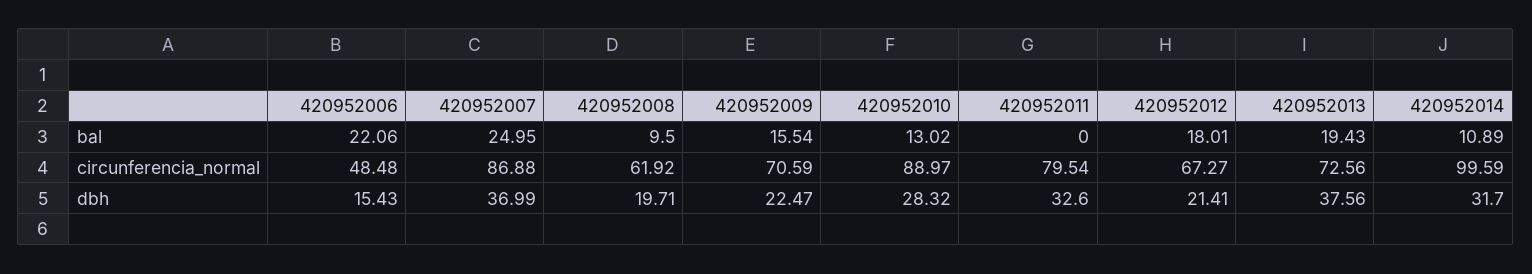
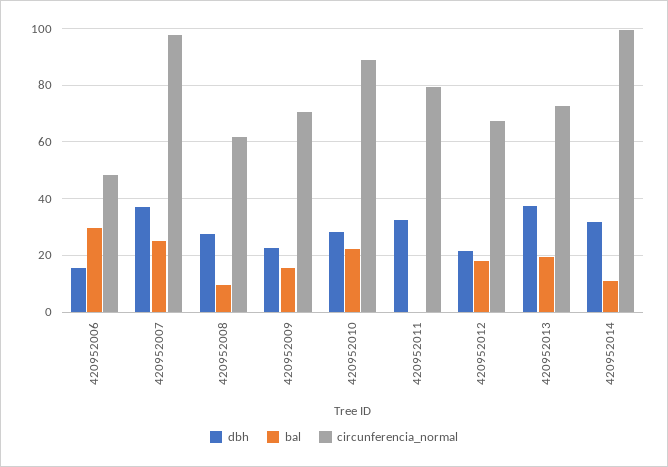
bal, 420952006: 22.06 -> 30
bal, 420952010: 13.02 -> 22.5
circunferencia_normal, 420952007: 86.88 -> 97.5
dbh, 420952008: 19.71 -> 27.5

